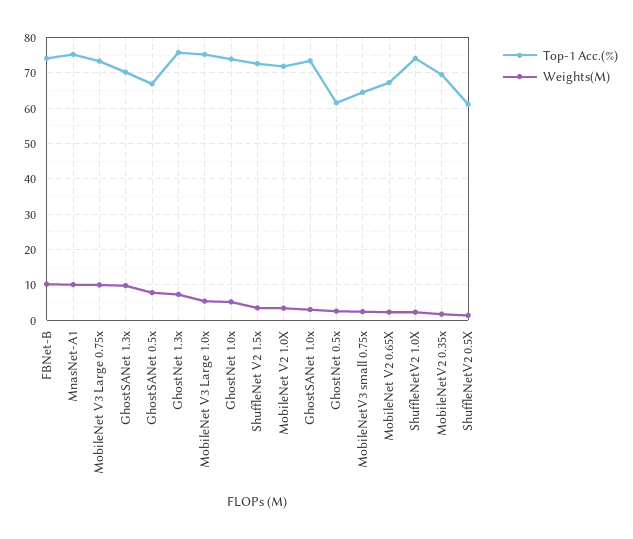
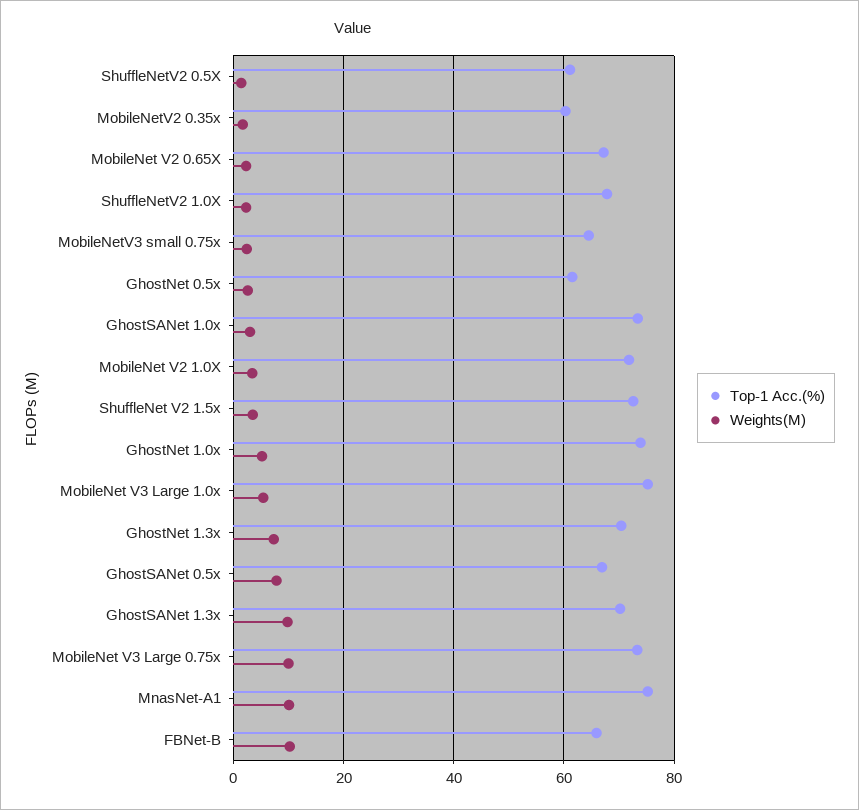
Top-1 Acc.(%), FBNet-B: 74 -> 66
Top-1 Acc.(%), GhostNet 1.3x: 76 -> 70
Top-1 Acc.(%), ShuffleNetV2 1.0X: 74 -> 68
Top-1 Acc.(%), MobileNetV2 0.35x: 70 -> 60

